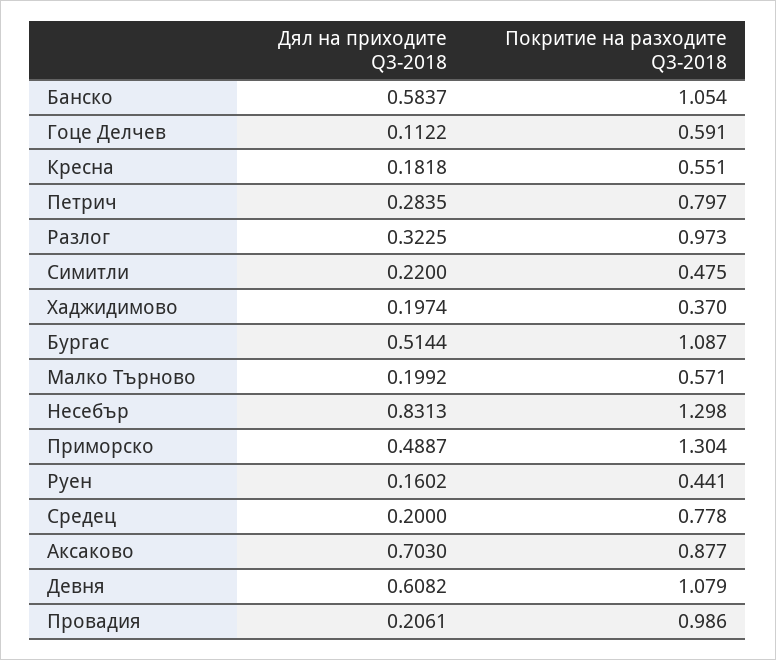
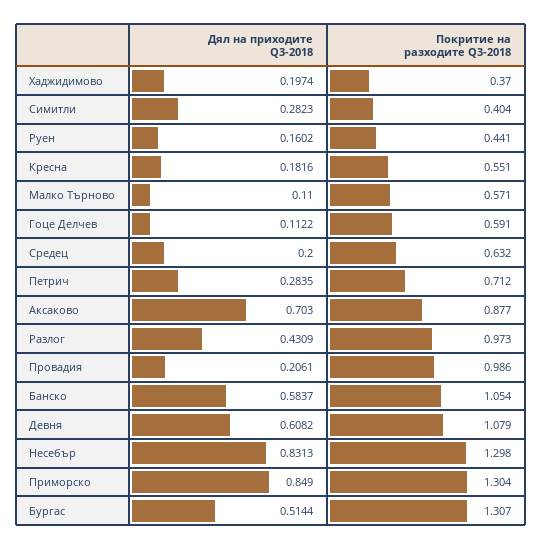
Дял на приходите Q3-2018, Кресна: 0.1818 -> 0.1816
Покритие на разходите Q3-2018, Петрич: 0.797 -> 0.712
Дял на приходите Q3-2018, Разлог: 0.3225 -> 0.4309
Дял на приходите Q3-2018, Симитли: 0.22 -> 0.2823
Покритие на разходите Q3-2018, Симитли: 0.475 -> 0.404
Покритие на разходите Q3-2018, Бургас: 1.087 -> 1.307
Дял на приходите Q3-2018, Малко Търново: 0.1992 -> 0.11
Дял на приходите Q3-2018, Приморско: 0.4887 -> 0.849
Покритие на разходите Q3-2018, Средец: 0.778 -> 0.632

